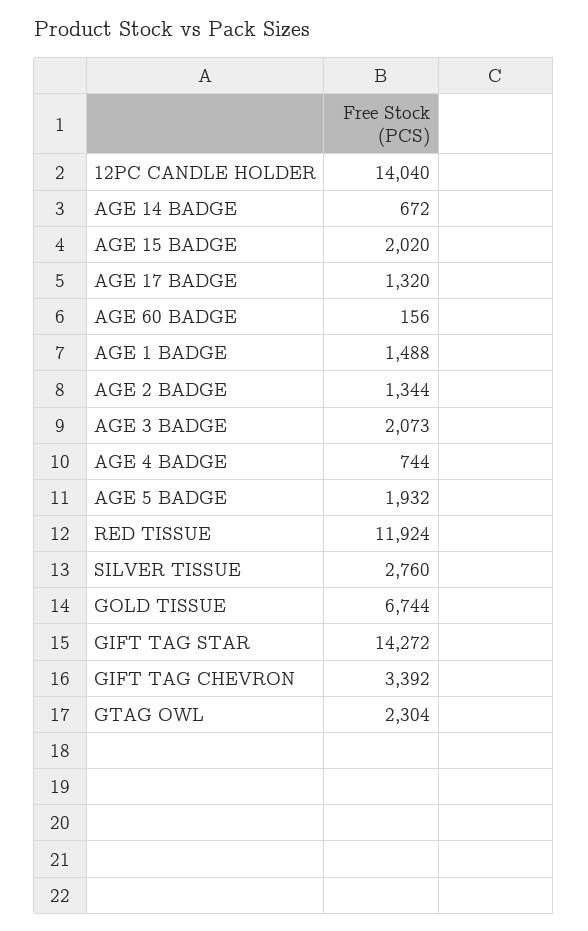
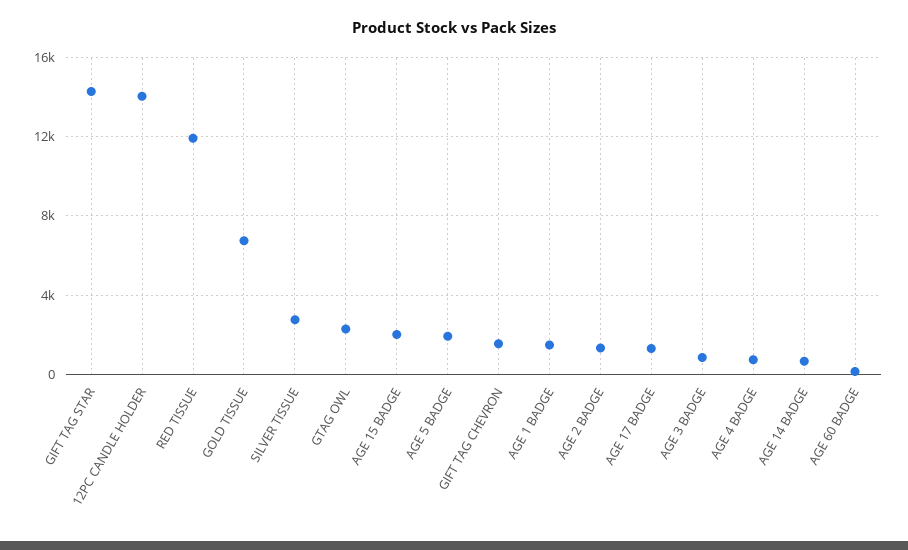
AGE 3 BADGE: 2073 -> 1000
GIFT TAG CHEVRON: 3392 -> 1500

